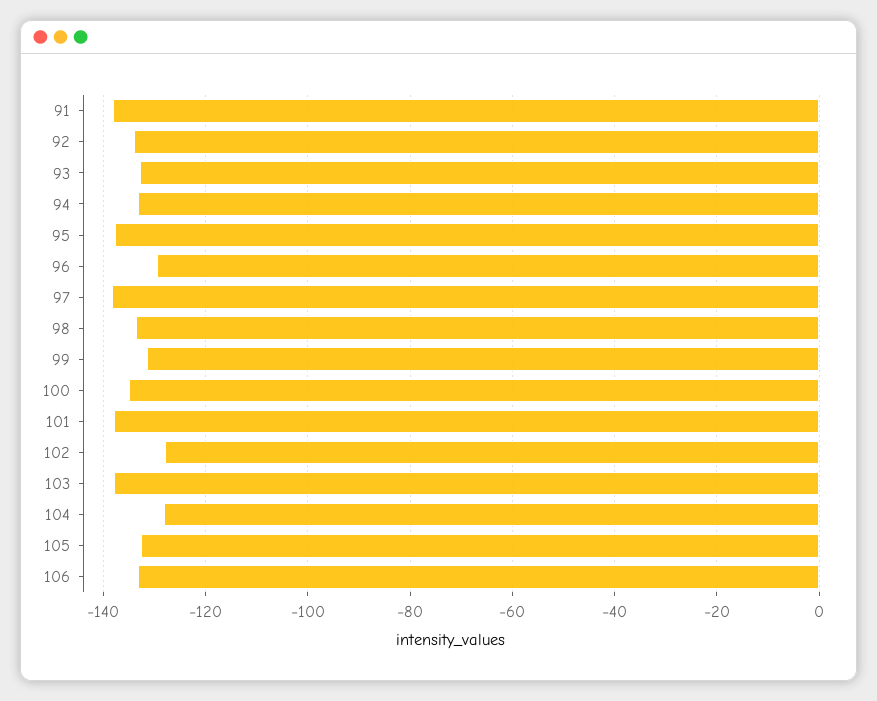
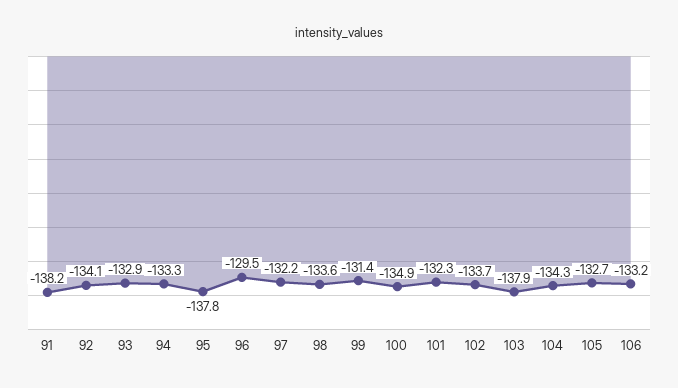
97: -138 -> -132.2
101: -138 -> -132.3
102: -128 -> -133.7
104: -128 -> -134.3

